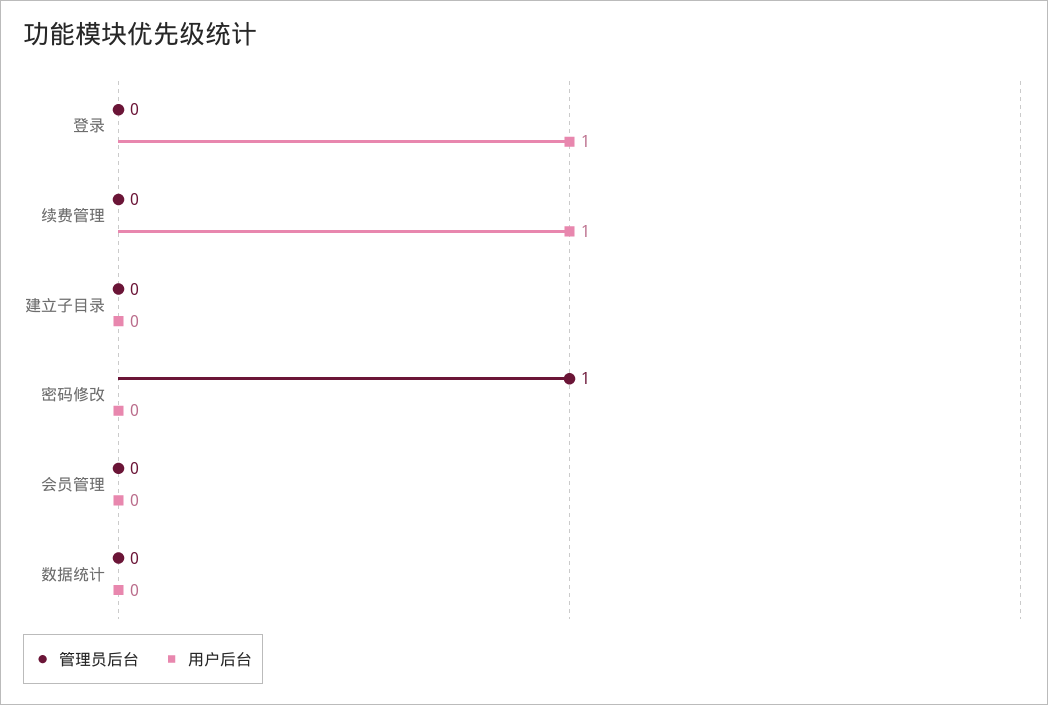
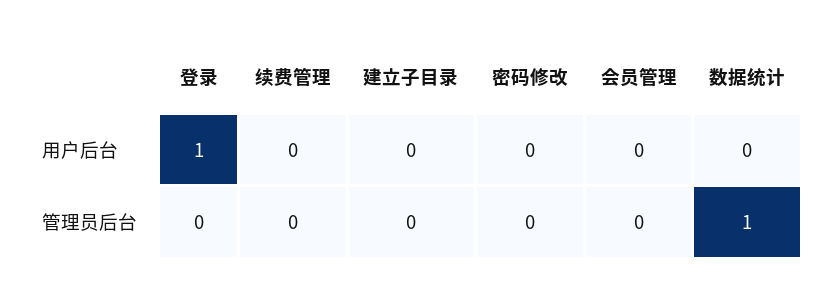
用户后台, 续费管理: 1 -> 0
管理员后台, 密码修改: 1 -> 0
管理员后台, 数据统计: 0 -> 1

